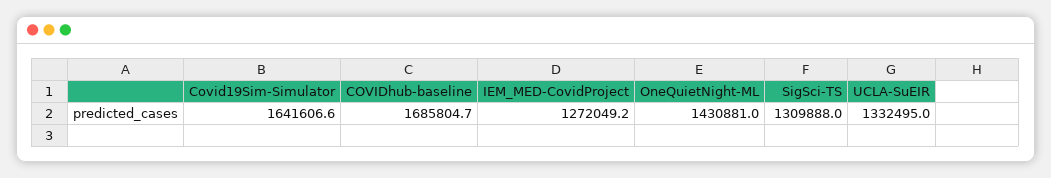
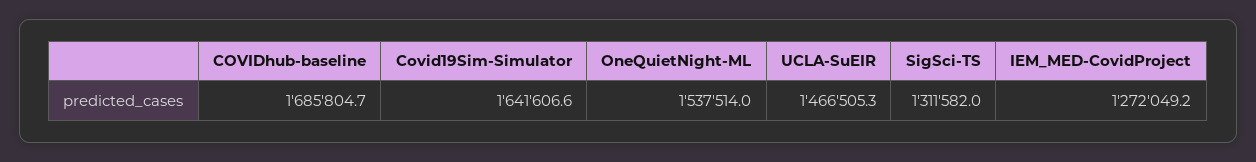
OneQuietNight-ML: 1430881 -> 1537514
SigSci-TS: 1309888 -> 1311582
UCLA-SuEIR: 1332495 -> 1466505.3

